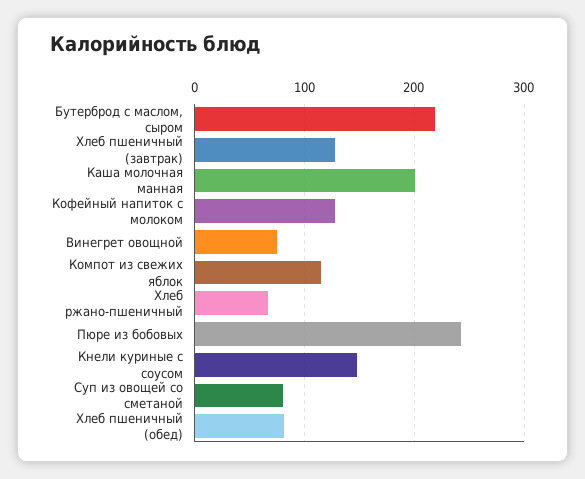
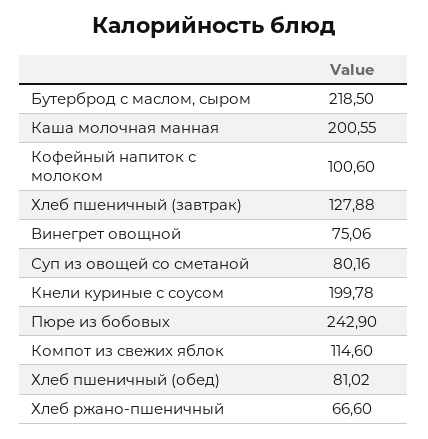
Кофейный напиток с молоком: 130 -> 100.6
Кнели куриные с соусом: 150 -> 199.78

